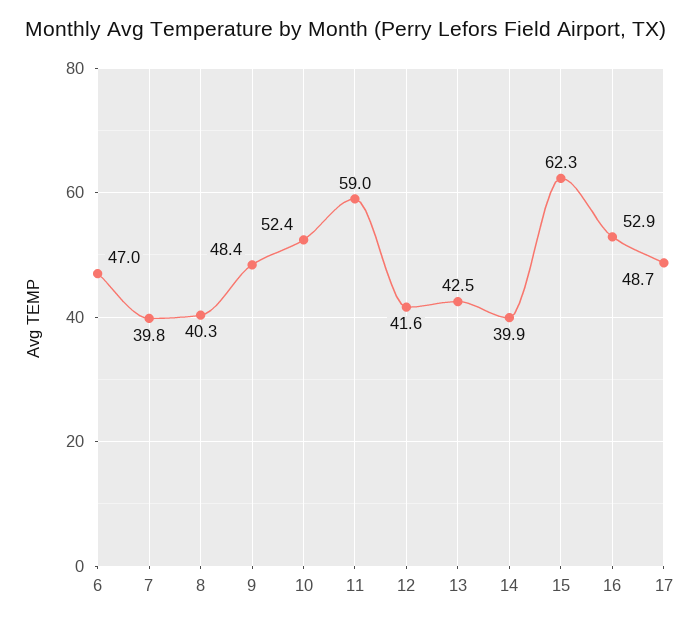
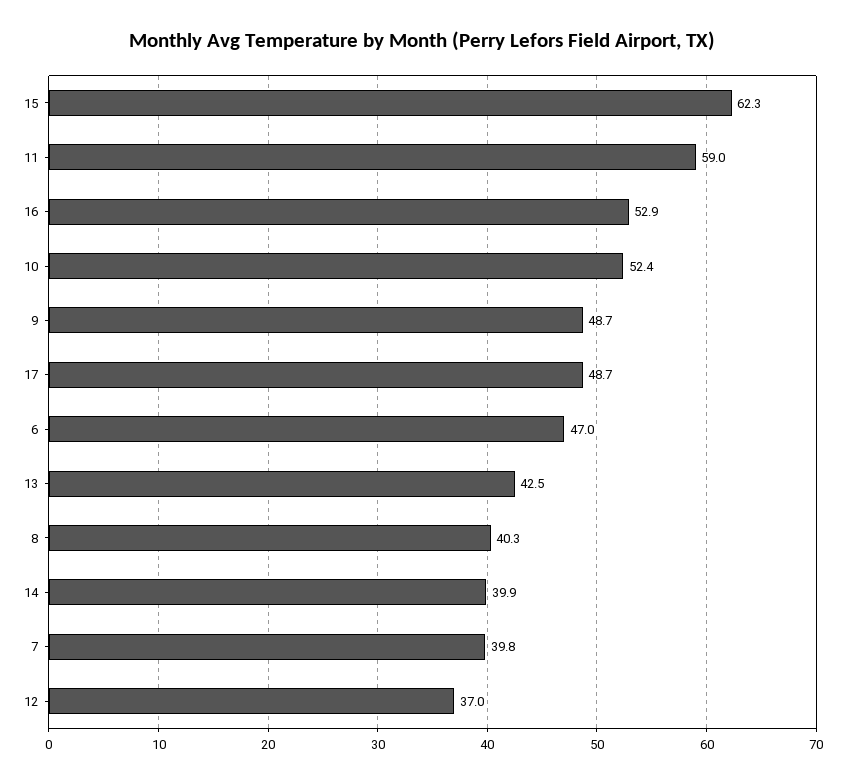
9: 48.4 -> 48.7
12: 41.6 -> 37

